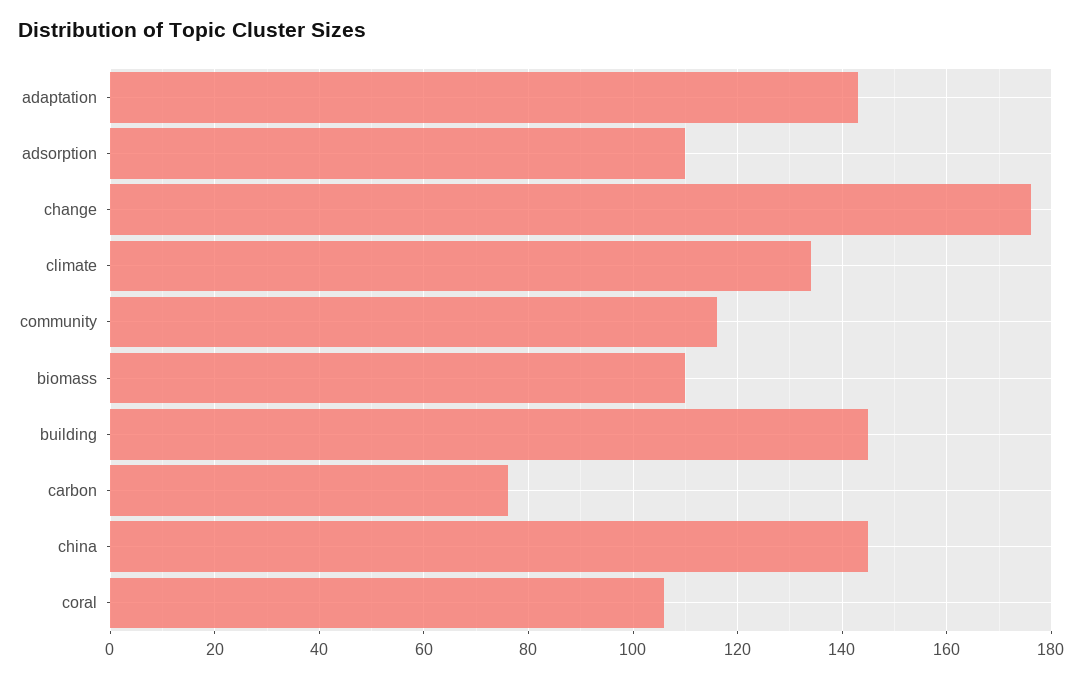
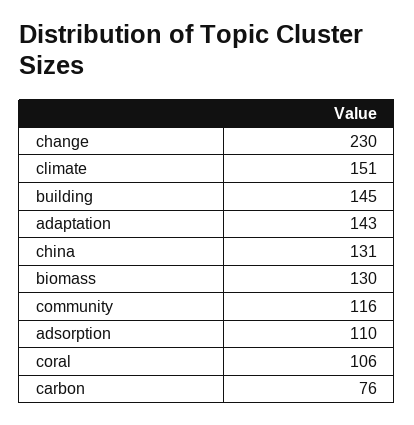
change: 175 -> 230
climate: 135 -> 151
biomass: 110 -> 130
china: 145 -> 131

